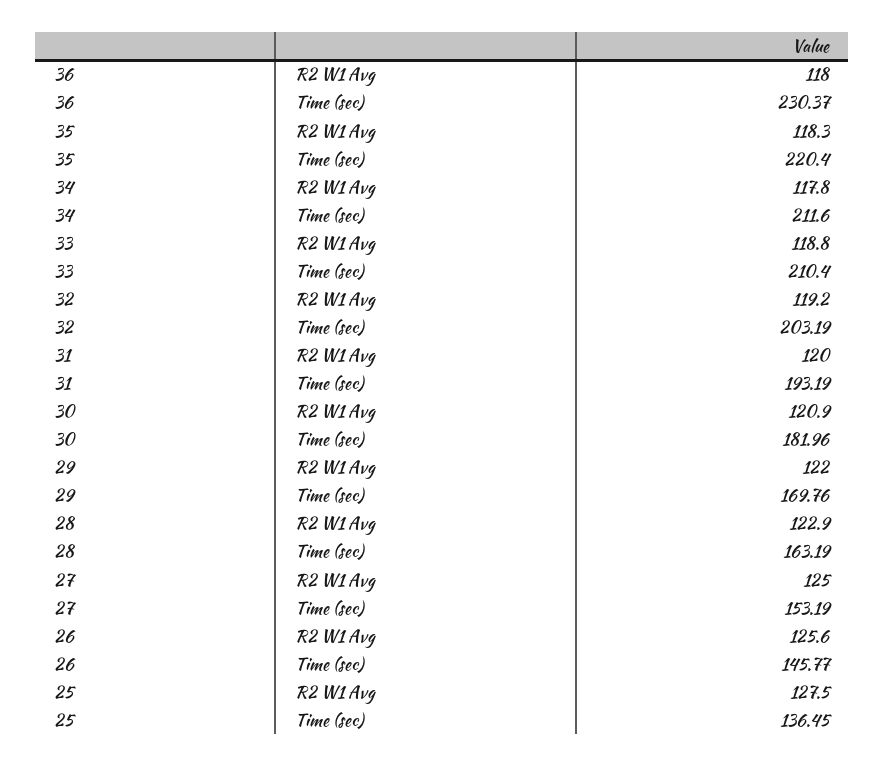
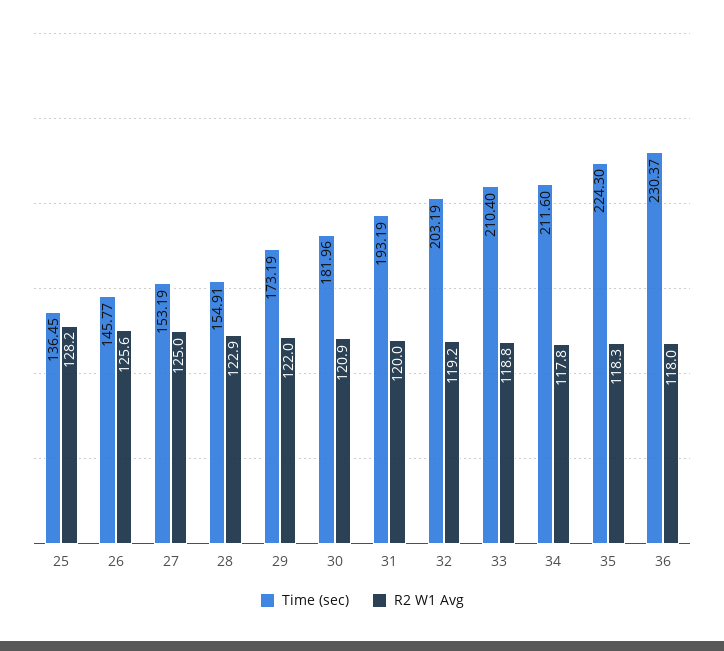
Time (sec), 35: 220.4 -> 224.3
Time (sec), 29: 169.76 -> 173.19
Time (sec), 28: 163.19 -> 154.91
R2 W1 Avg, 25: 127.5 -> 128.2

